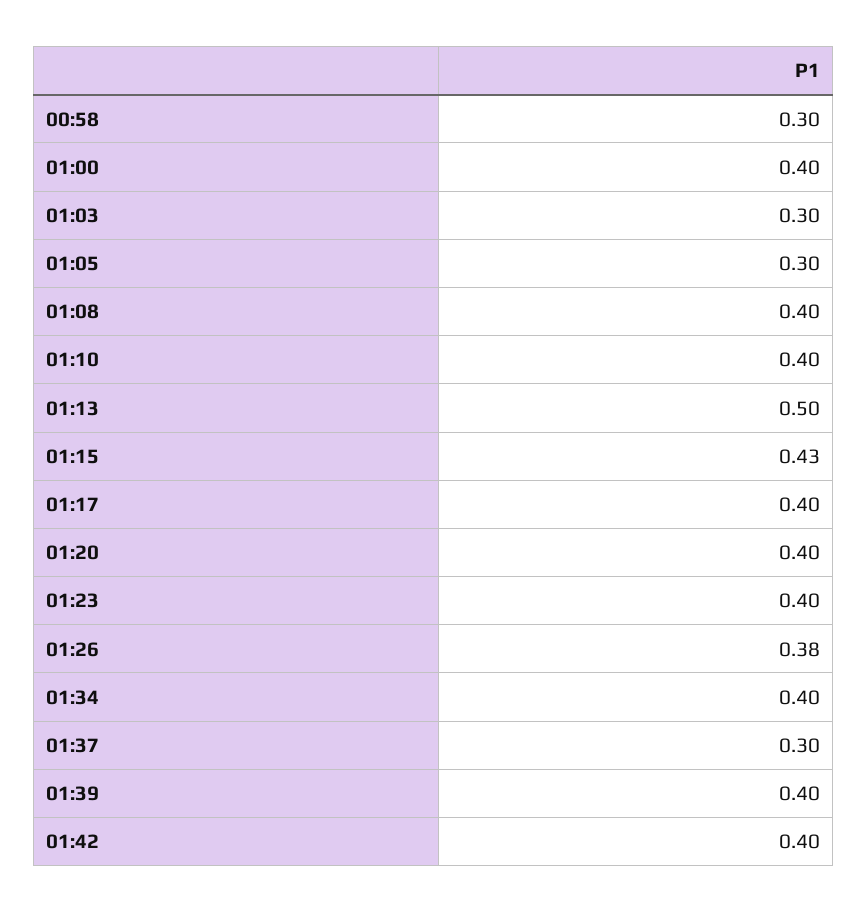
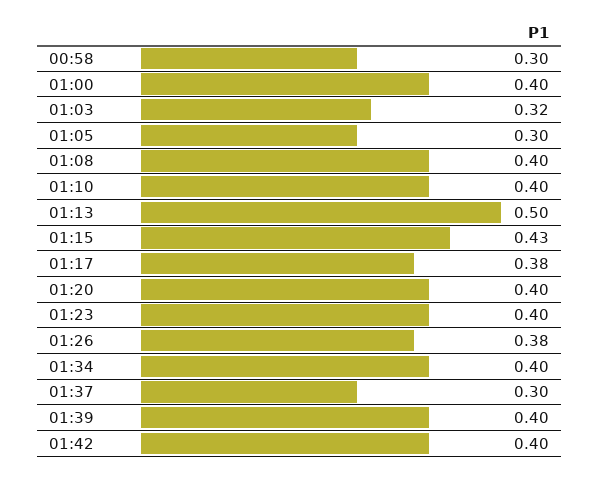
01:03: 0.3 -> 0.32
01:17: 0.4 -> 0.38

